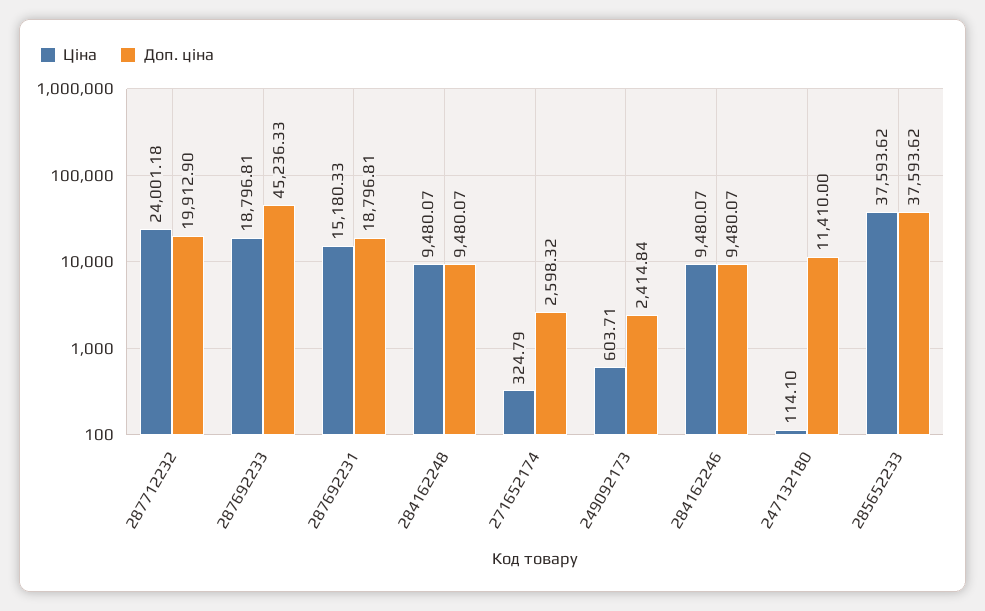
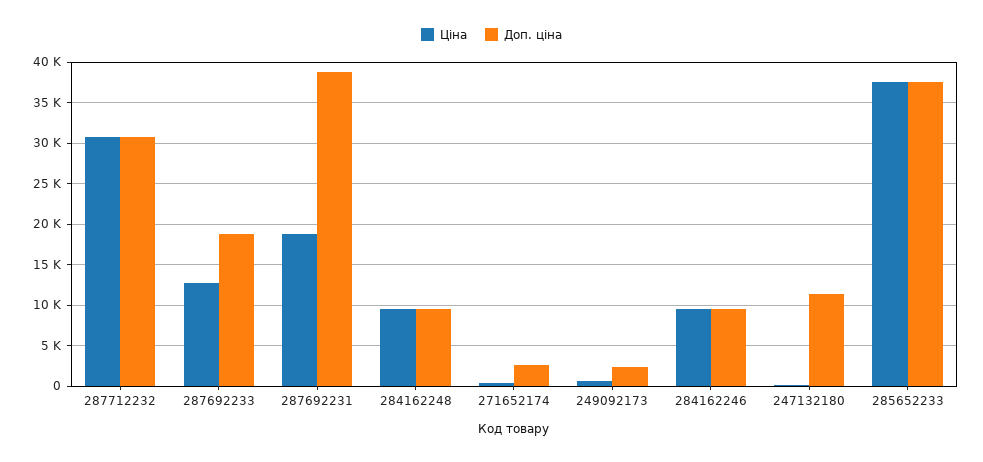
Ціна, 287712232: 24001.18 -> 31000
Доп. ціна, 287712232: 19912.9 -> 31000
Ціна, 287692233: 18796.81 -> 13000
Доп. ціна, 287692233: 45236.33 -> 19000
Ціна, 287692231: 15180.33 -> 19000
Доп. ціна, 287692231: 18796.81 -> 39000

